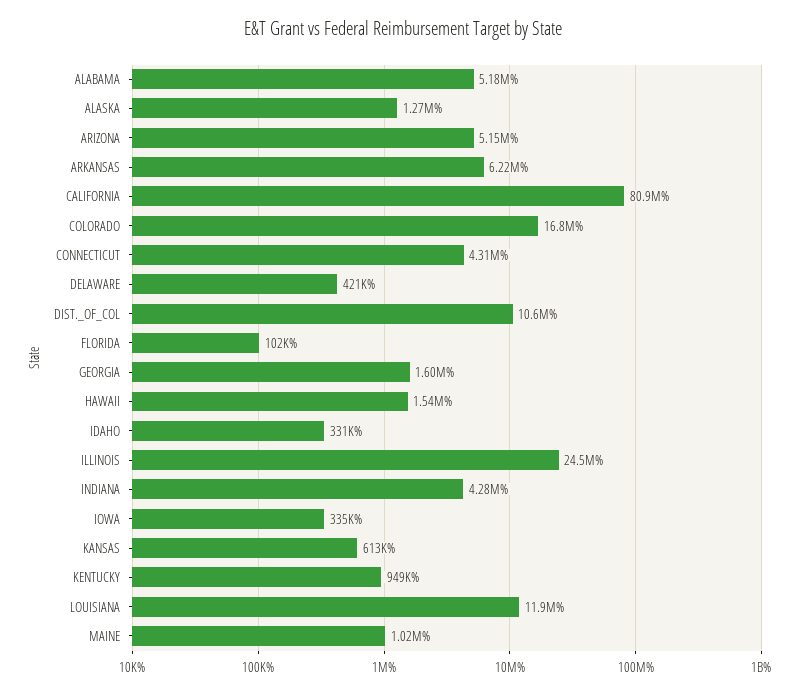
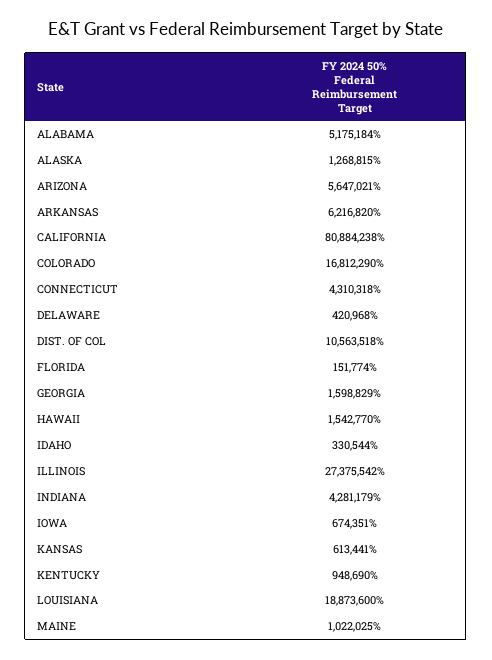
ARIZONA: 5150000 -> 5647021
FLORIDA: 102000 -> 151774
ILLINOIS: 24500000 -> 27375542
IOWA: 335000 -> 674351
LOUISIANA: 11900000 -> 18873600

